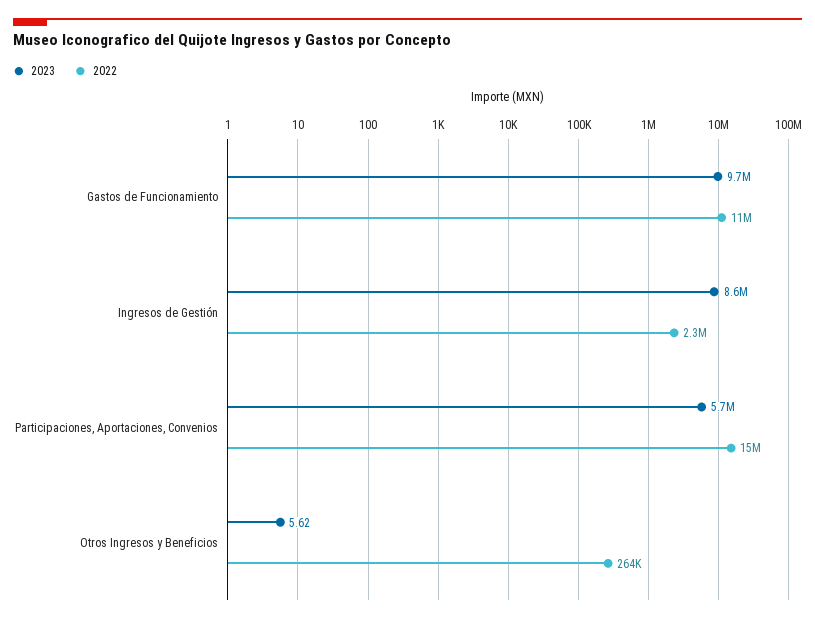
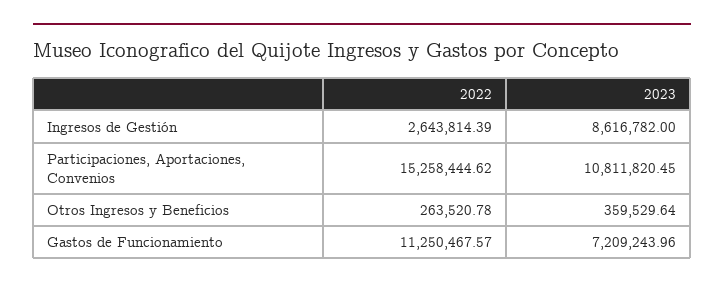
2023, Gastos de Funcionamiento: 9700000 -> 7209243.96
2022, Ingresos de Gestión: 2300000 -> 2643814.39
2023, Participaciones, Aportaciones, Convenios: 5700000 -> 10811820.45
2023, Otros Ingresos y Beneficios: 5.62 -> 359529.64

